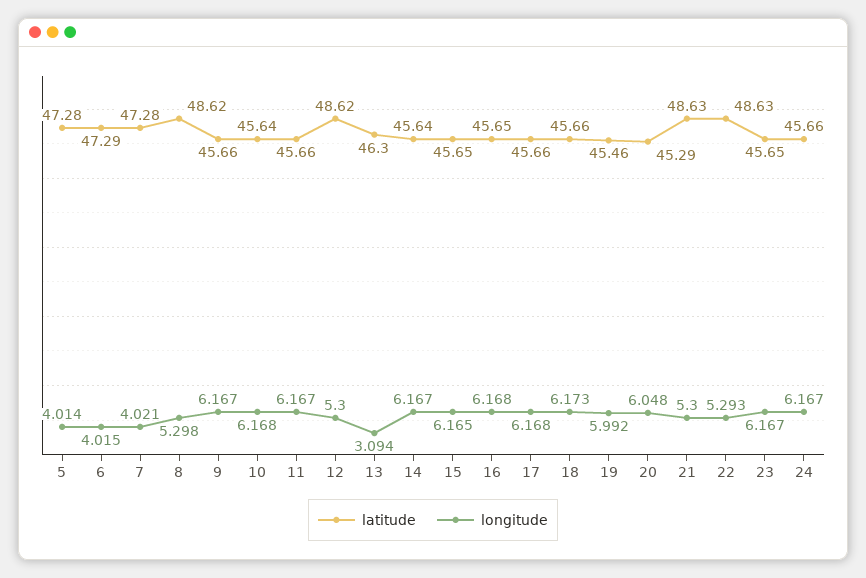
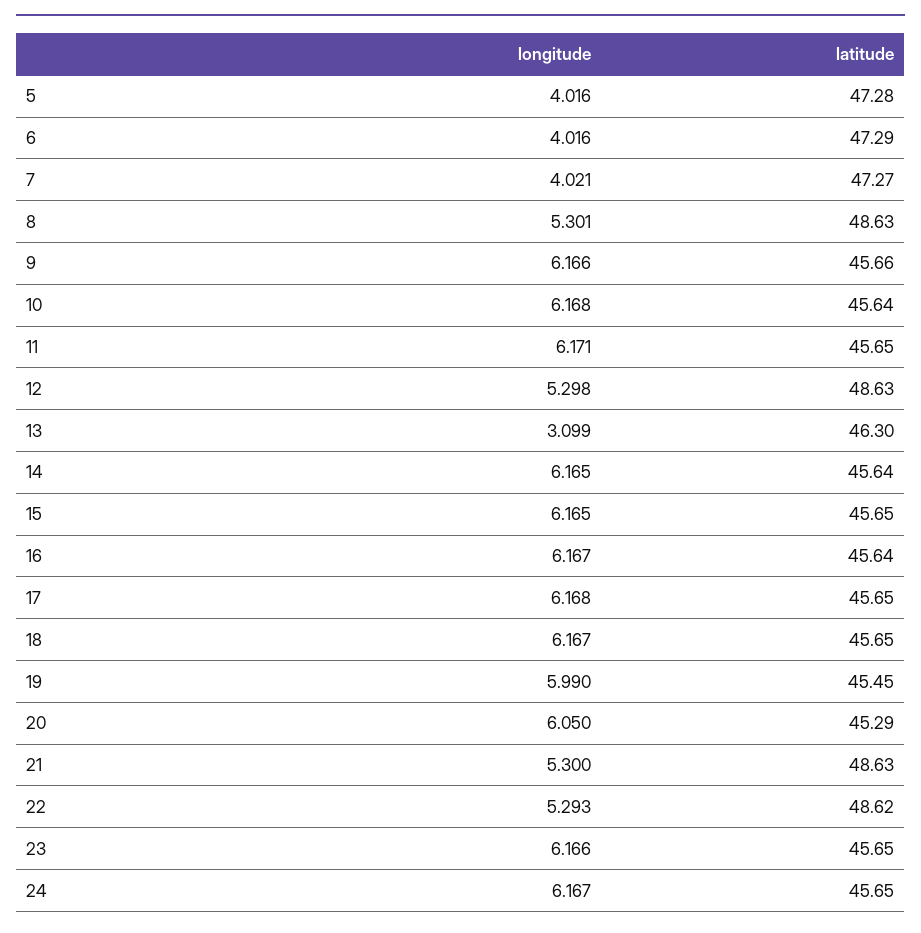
longitude, 5: 4.014 -> 4.016
longitude, 6: 4.015 -> 4.016
latitude, 7: 47.28 -> 47.27
latitude, 8: 48.62 -> 48.63
longitude, 8: 5.298 -> 5.301
longitude, 9: 6.167 -> 6.166
latitude, 11: 45.66 -> 45.65
longitude, 11: 6.167 -> 6.171
latitude, 12: 48.62 -> 48.63
longitude, 12: 5.3 -> 5.298
longitude, 13: 3.094 -> 3.099
longitude, 14: 6.167 -> 6.165
latitude, 16: 45.65 -> 45.64
longitude, 16: 6.168 -> 6.167
latitude, 17: 45.66 -> 45.65
latitude, 18: 45.66 -> 45.65
longitude, 18: 6.173 -> 6.167
latitude, 19: 45.46 -> 45.45
longitude, 19: 5.992 -> 5.99
longitude, 20: 6.048 -> 6.05
latitude, 22: 48.63 -> 48.62
longitude, 23: 6.167 -> 6.166
latitude, 24: 45.66 -> 45.65

